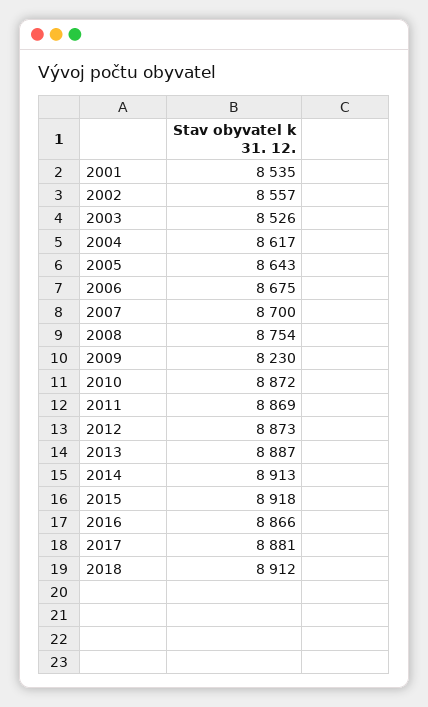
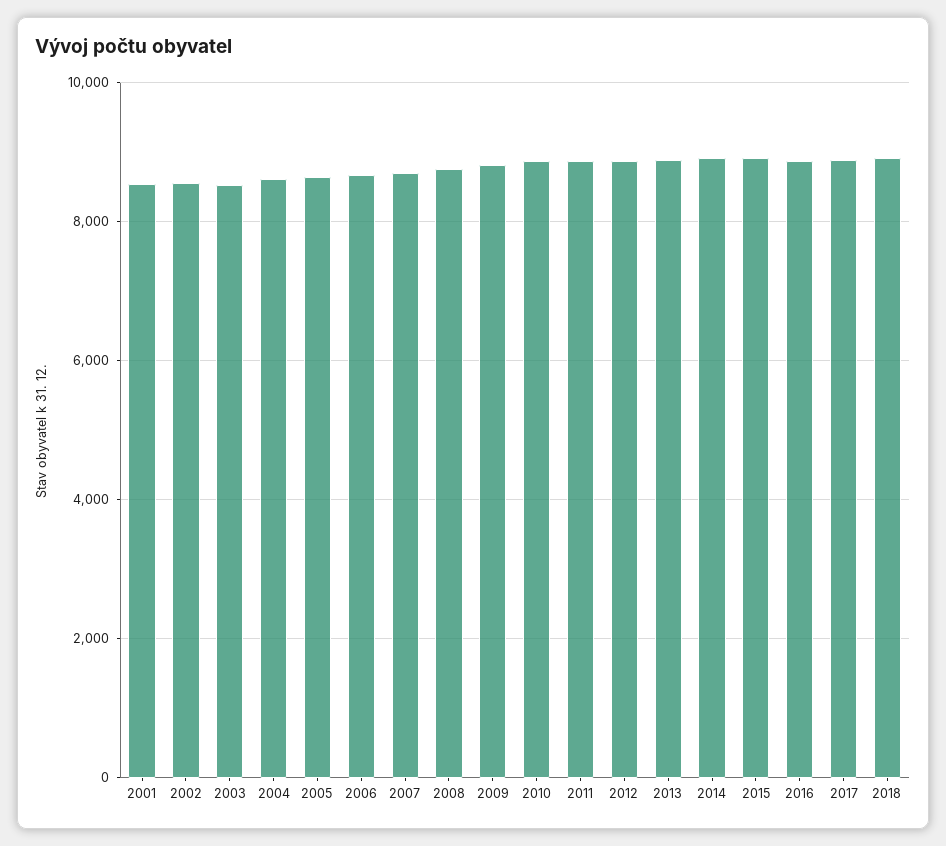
2009: 8230 -> 8800

